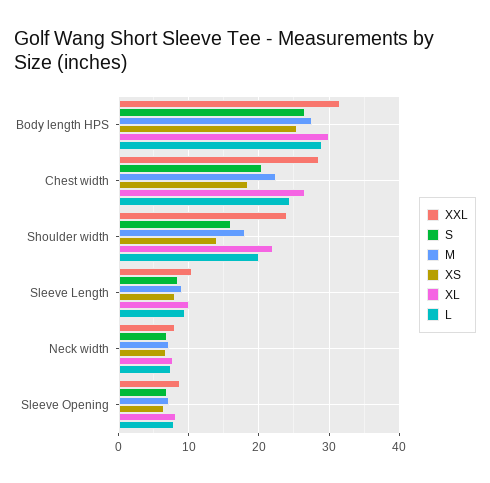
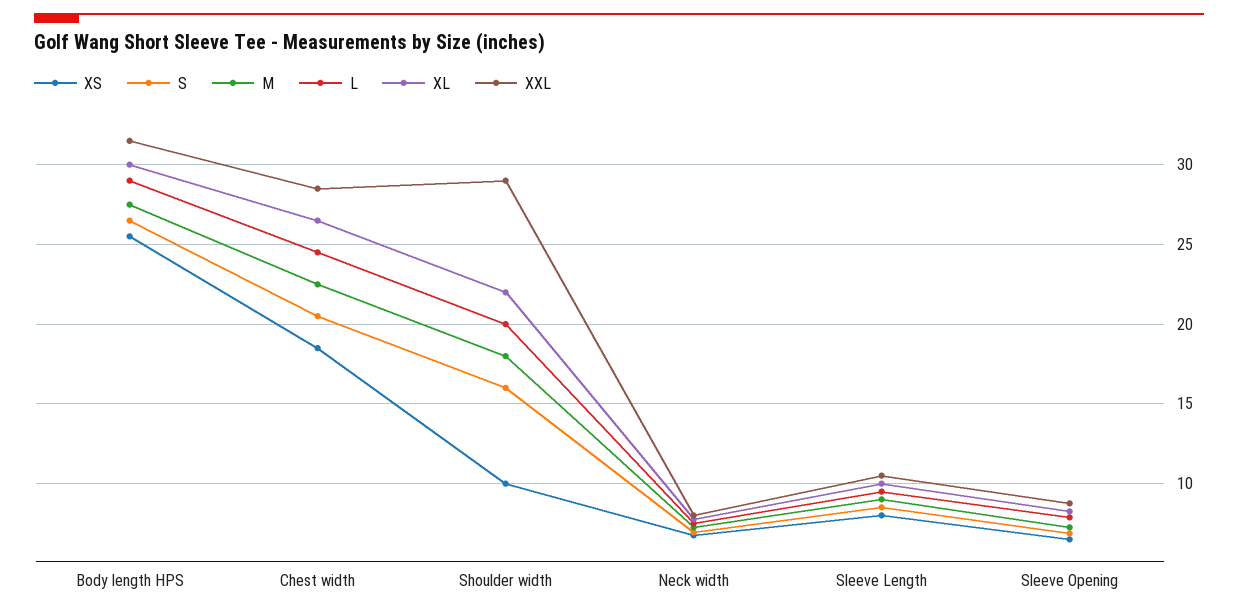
XXL, Shoulder width: 24 -> 29
XS, Shoulder width: 14 -> 10

